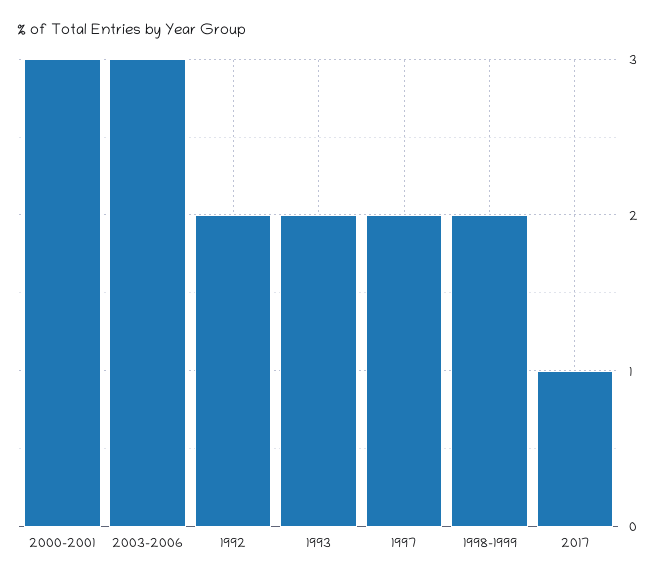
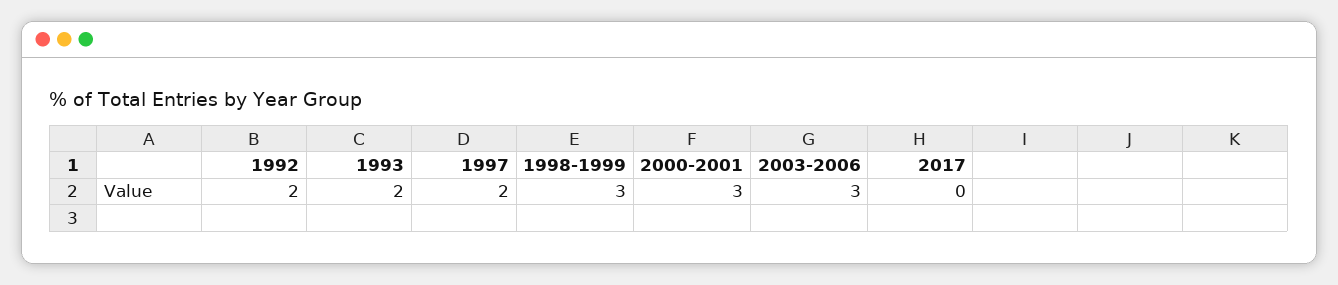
1998-1999: 2 -> 3
2017: 1 -> 0

